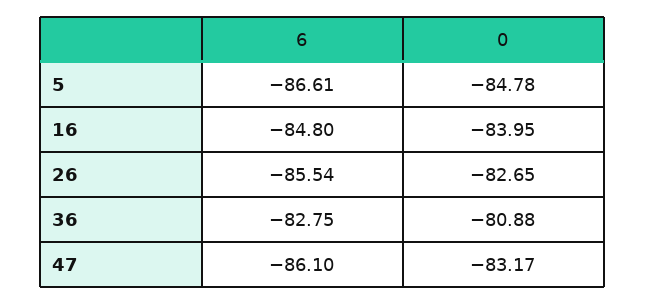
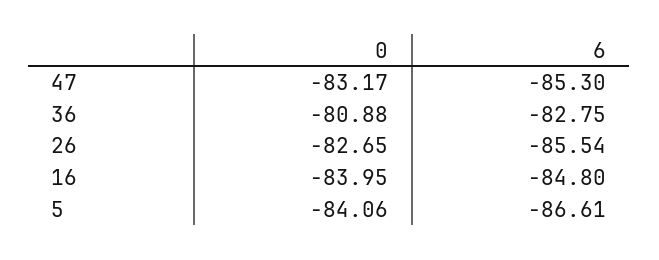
0, 5: -84.78 -> -84.06
6, 47: -86.1 -> -85.3

